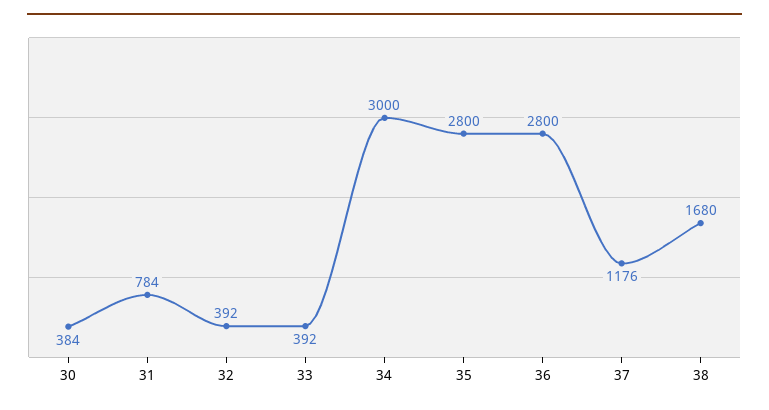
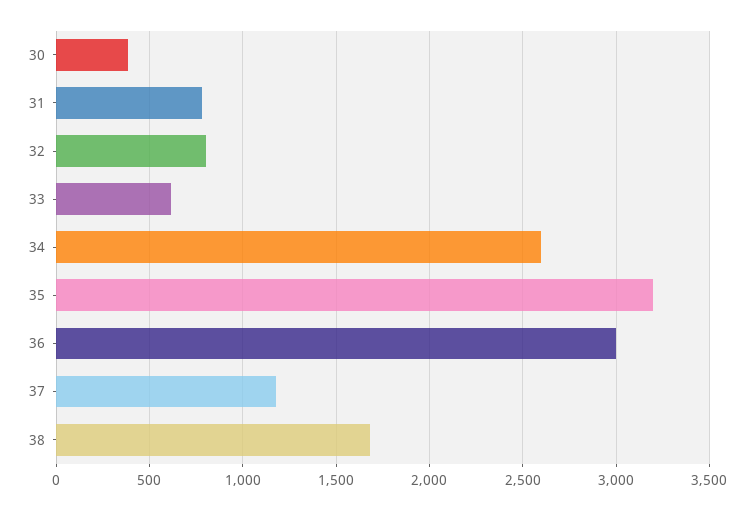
32: 392 -> 800
33: 392 -> 600
34: 3000 -> 2600
35: 2800 -> 3200
36: 2800 -> 3000

